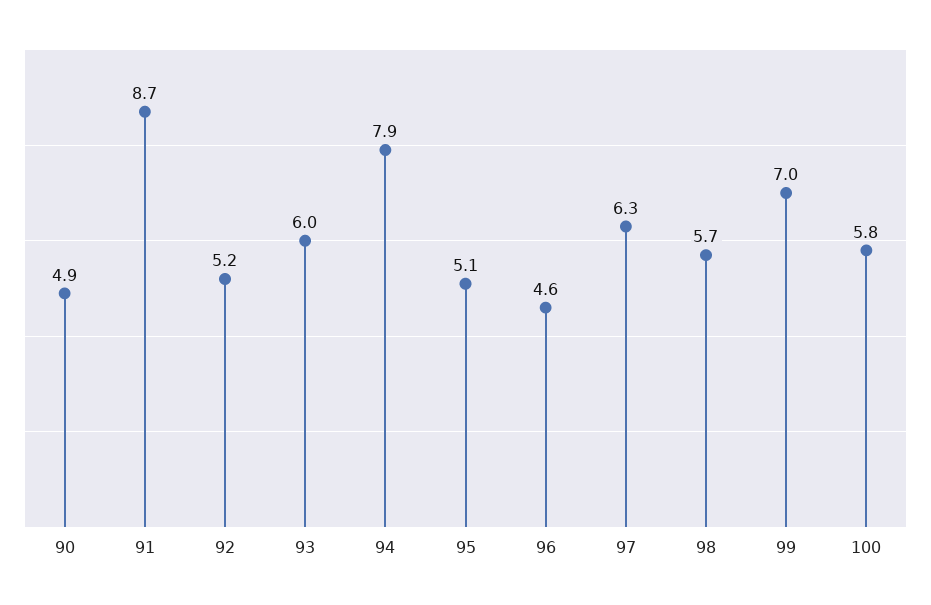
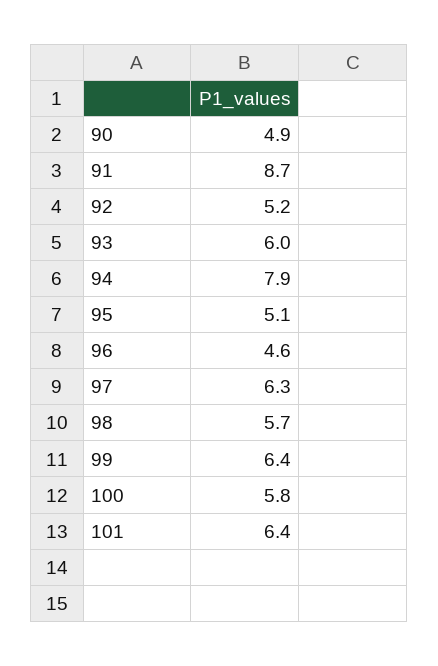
99: 7 -> 6.4
101: none -> 6.4

